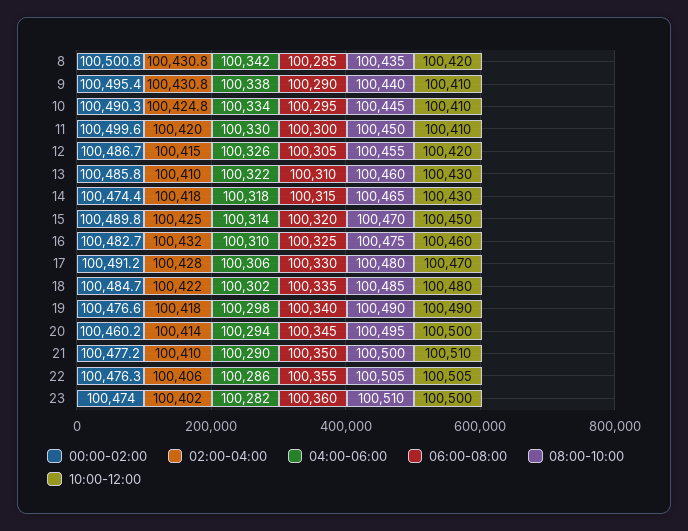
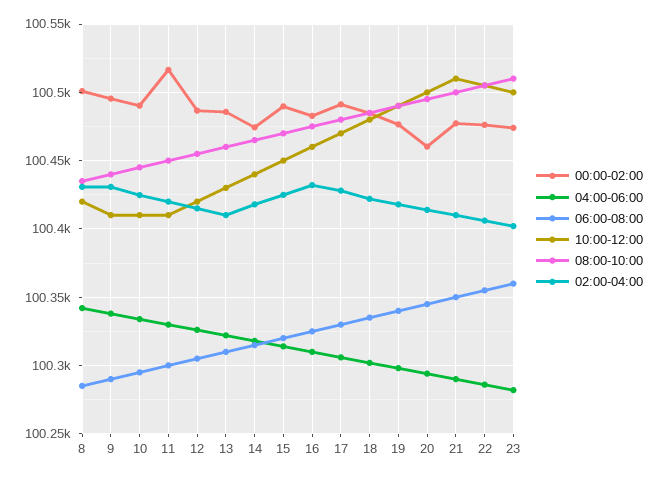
00:00-02:00, 11: 100499.6 -> 100515
10:00-12:00, 14: 100430 -> 100440

